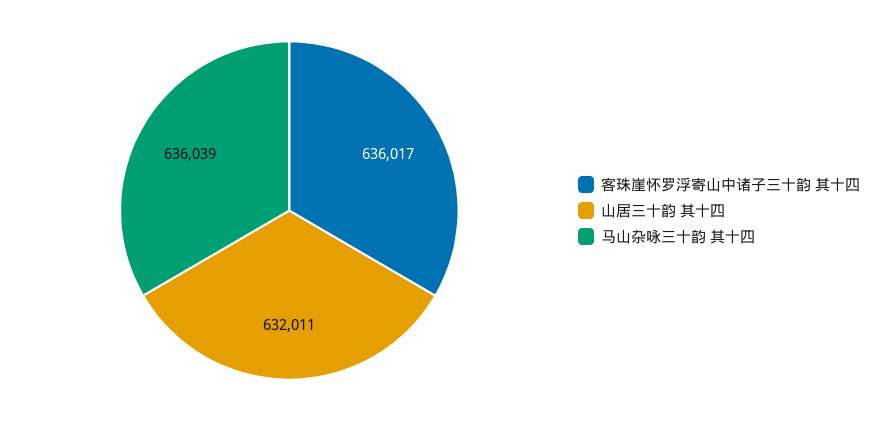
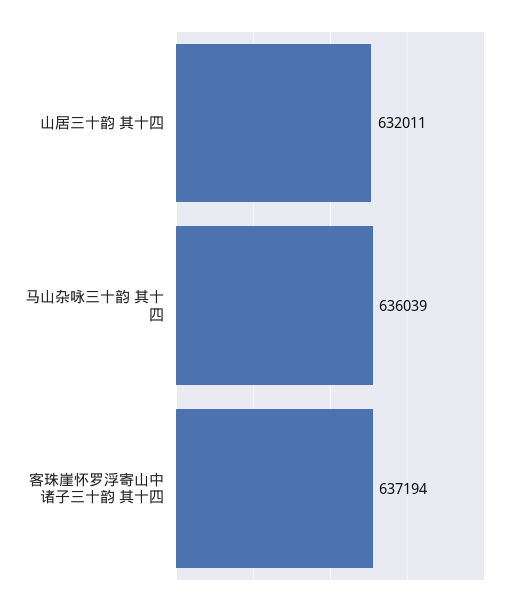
客珠崖怀罗浮寄山中诸子三十韵 其十四: 636017 -> 637194

